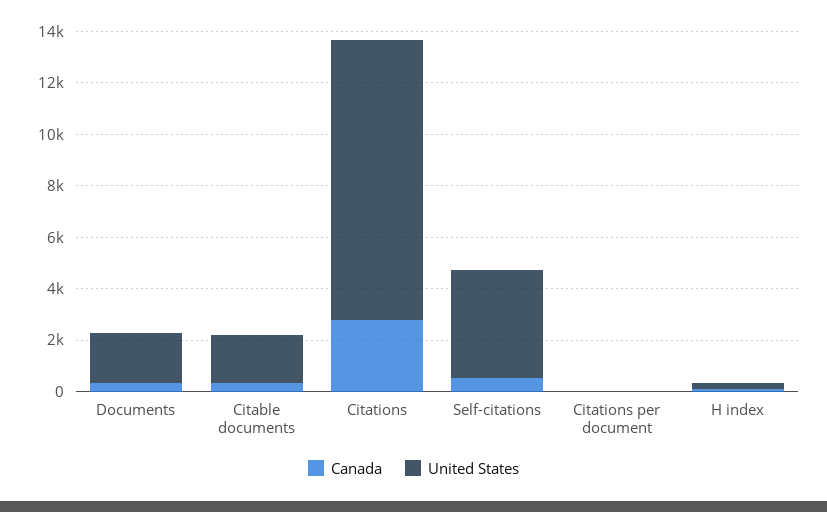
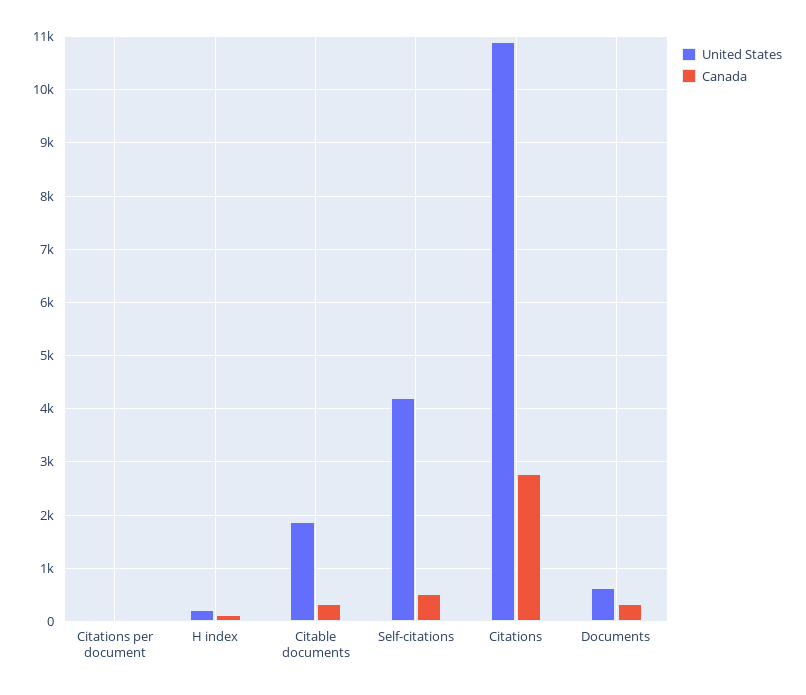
United States, Documents: 2000 -> 600

